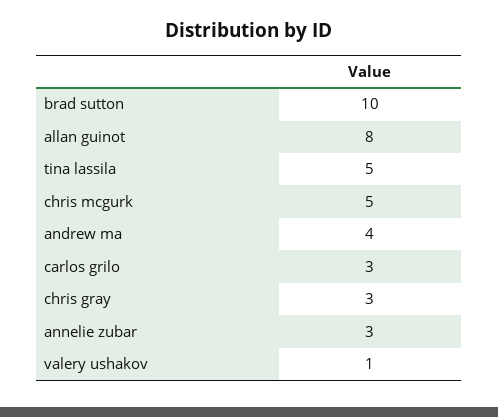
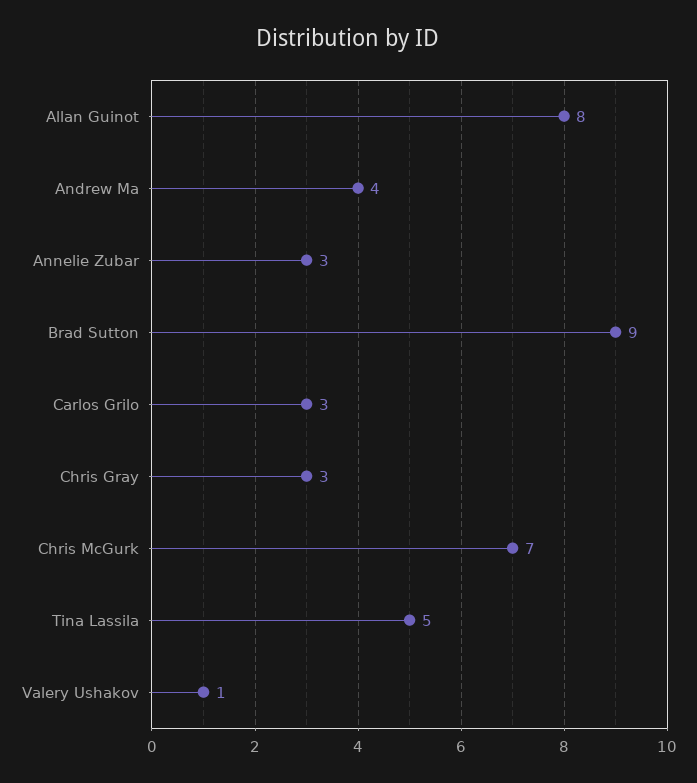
brad sutton: 10 -> 9
chris mcgurk: 5 -> 7

